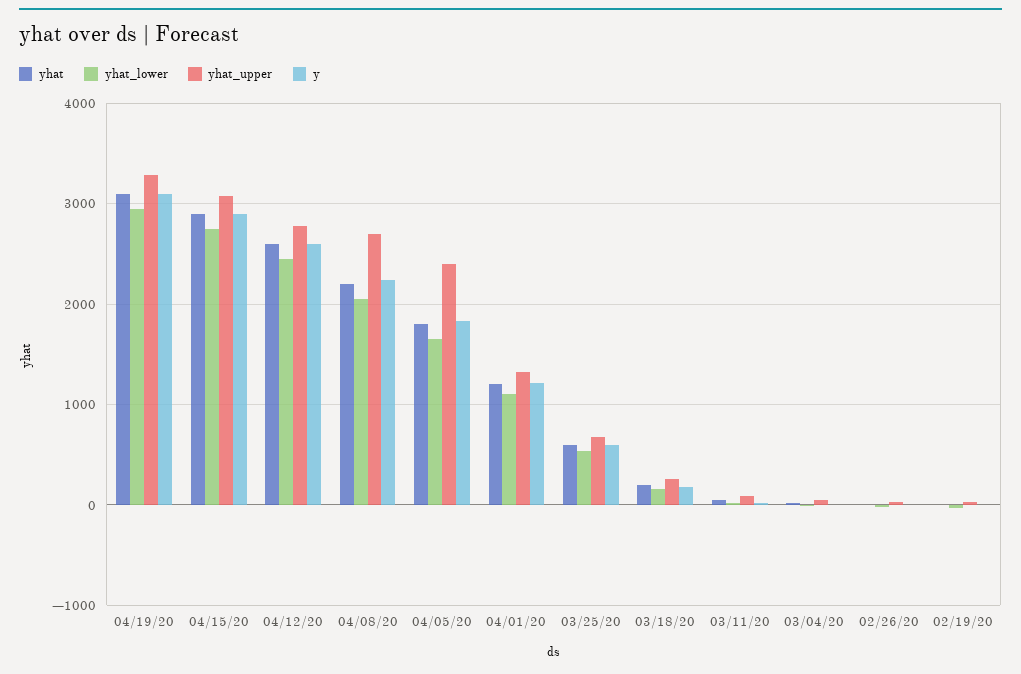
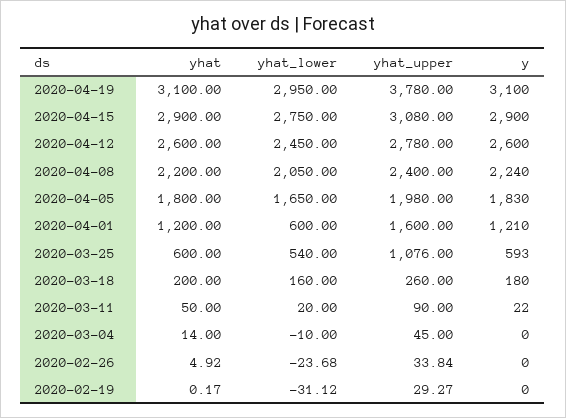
yhat_upper, 04/19/20: 3300 -> 3780
yhat_upper, 04/08/20: 2700 -> 2400
yhat_upper, 04/05/20: 2400 -> 1980
yhat_lower, 04/01/20: 1100 -> 600
yhat_upper, 04/01/20: 1300 -> 1600
yhat_upper, 03/25/20: 700 -> 1076

